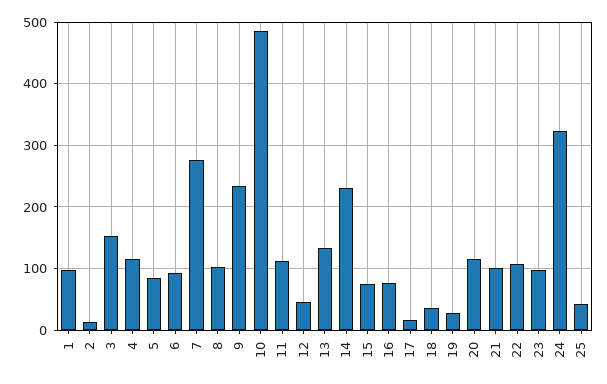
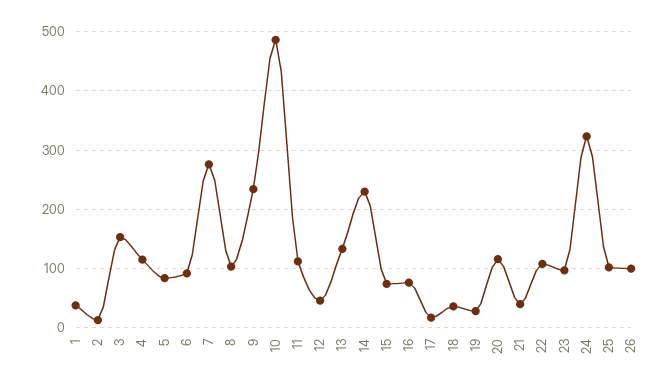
1: 100 -> 40
21: 100 -> 40
25: 40 -> 100
26: none -> 100

